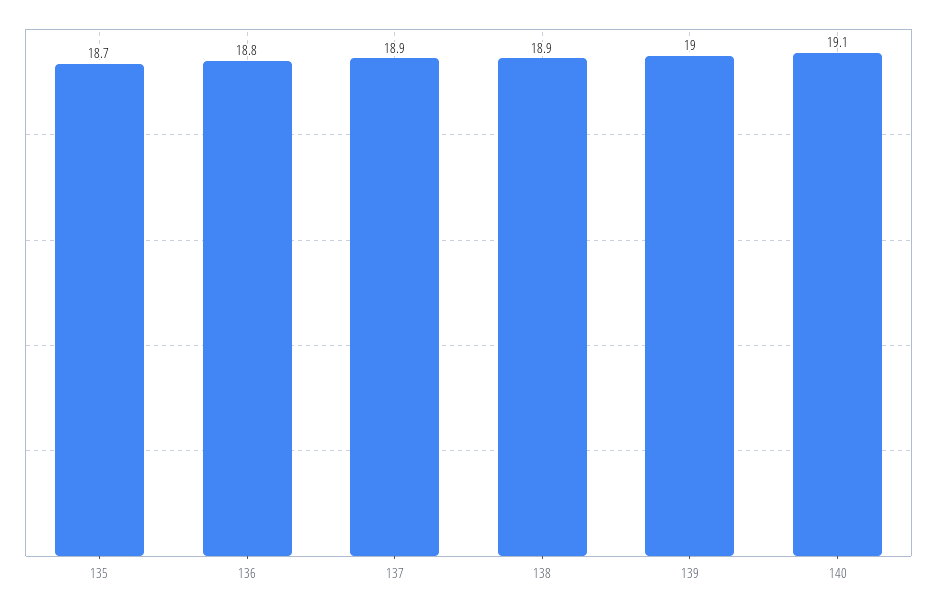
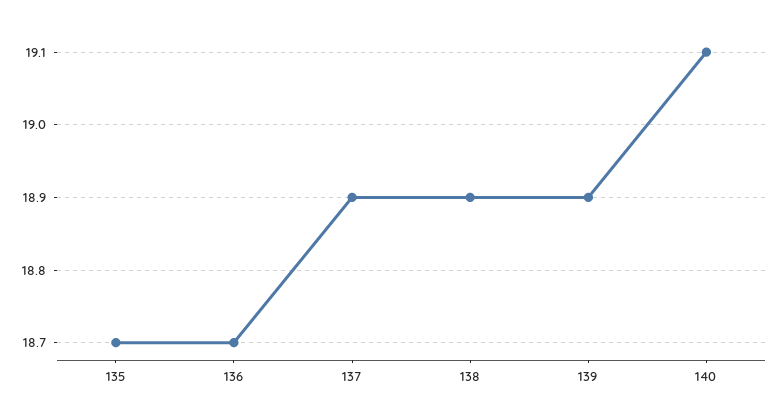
136: 18.8 -> 18.7
139: 19 -> 18.9

